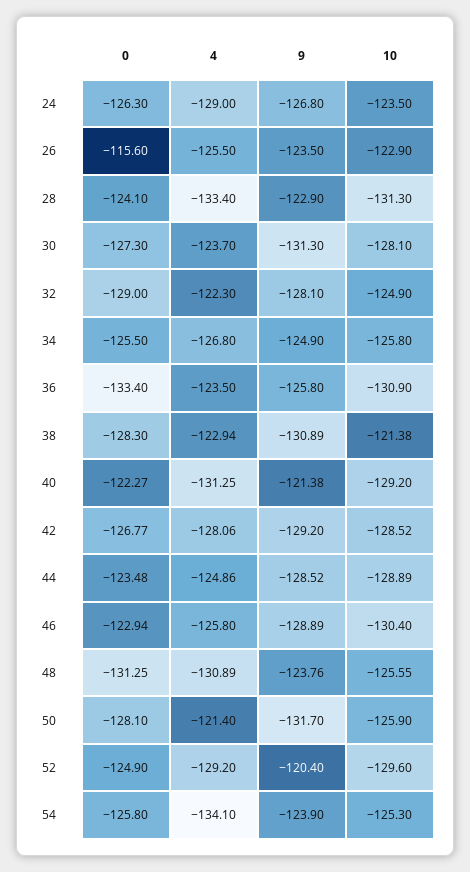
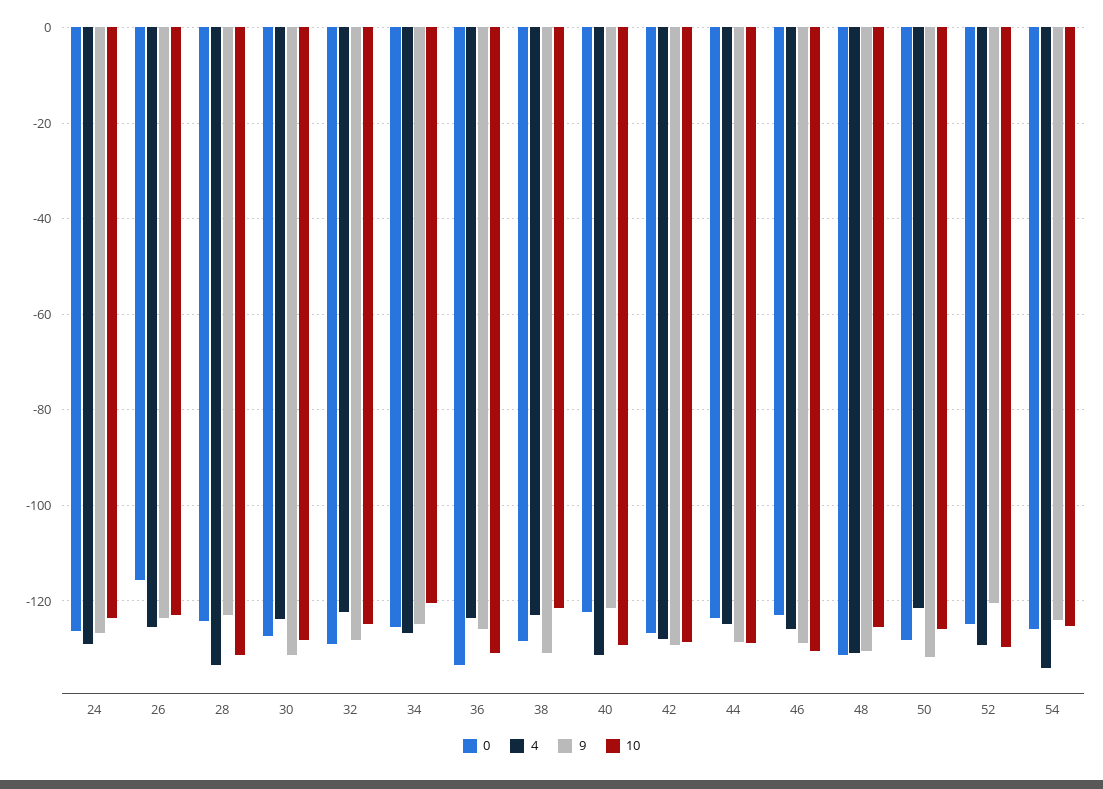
10, 34: -125.8 -> -120
9, 48: -123.76 -> -130

